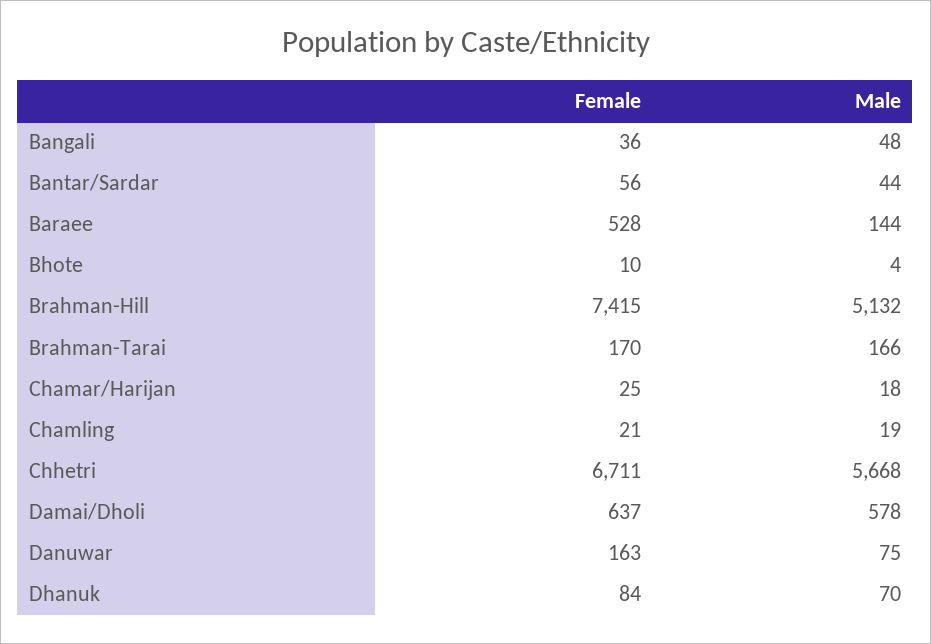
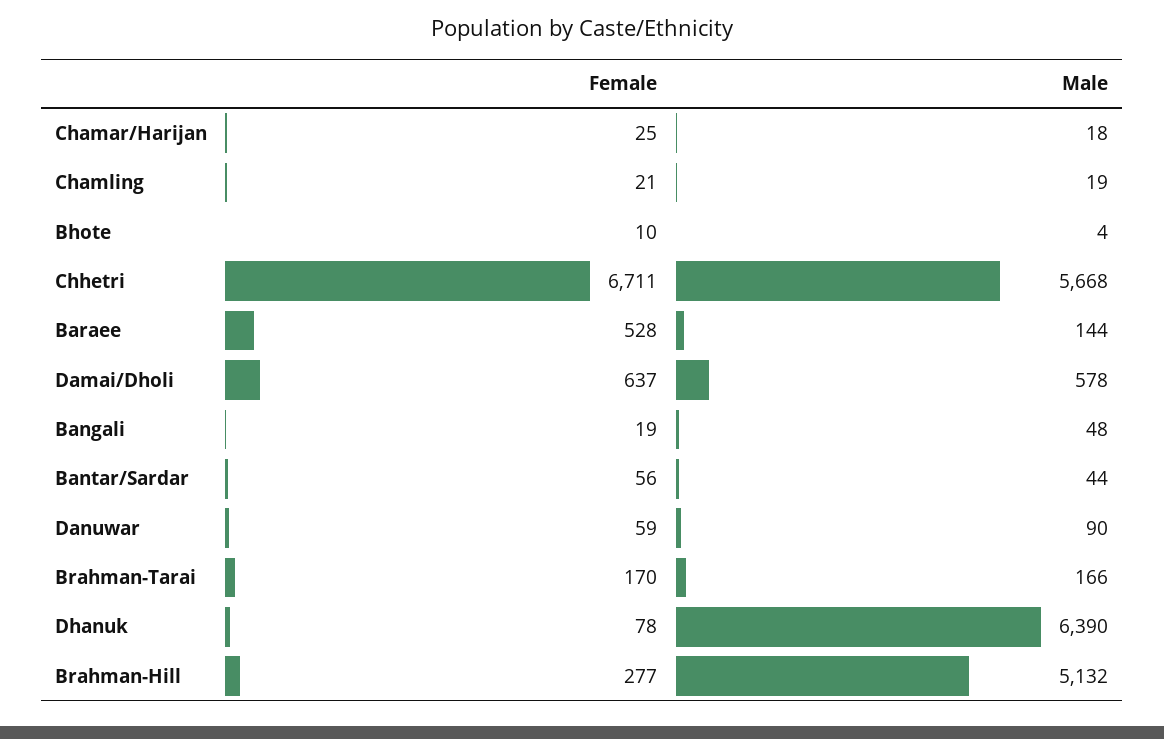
Female, Bangali: 36 -> 19
Female, Brahman-Hill: 7415 -> 277
Female, Danuwar: 163 -> 59
Male, Danuwar: 75 -> 90
Female, Dhanuk: 84 -> 78
Male, Dhanuk: 70 -> 6390

